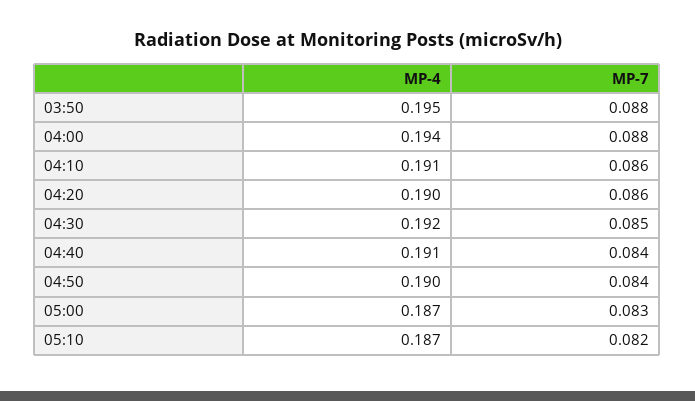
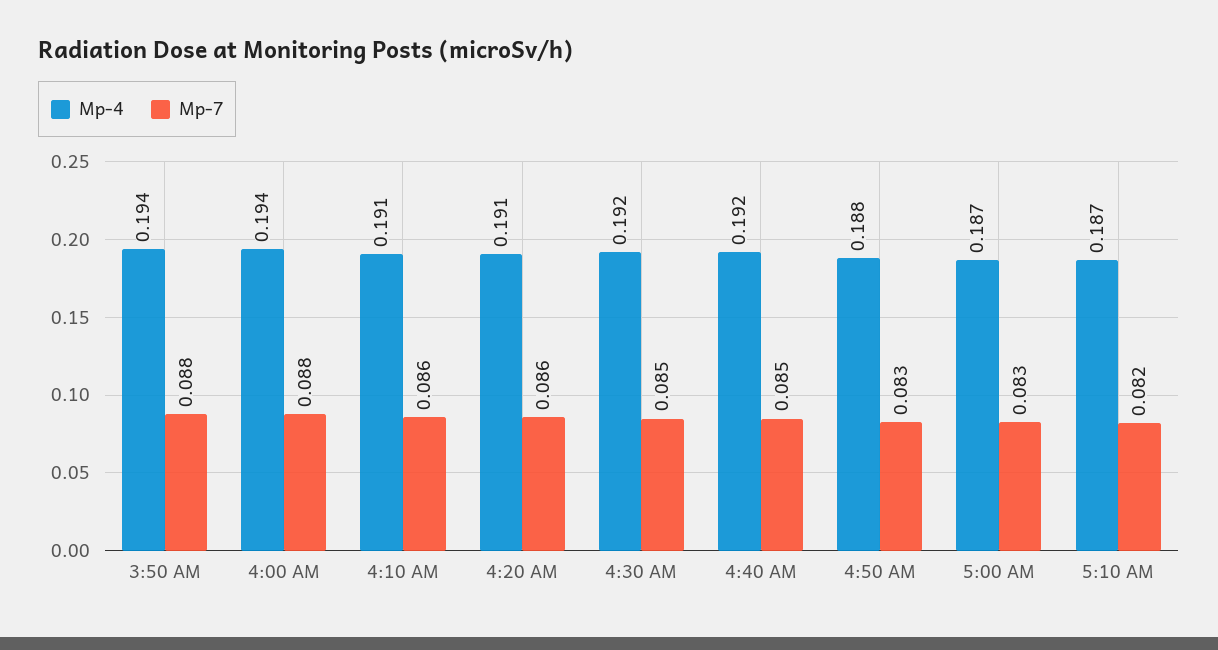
MP-4, 03:50: 0.195 -> 0.194
MP-4, 04:20: 0.19 -> 0.191
MP-4, 04:40: 0.191 -> 0.192
MP-7, 04:40: 0.084 -> 0.085
MP-4, 04:50: 0.19 -> 0.188
MP-7, 04:50: 0.084 -> 0.083

